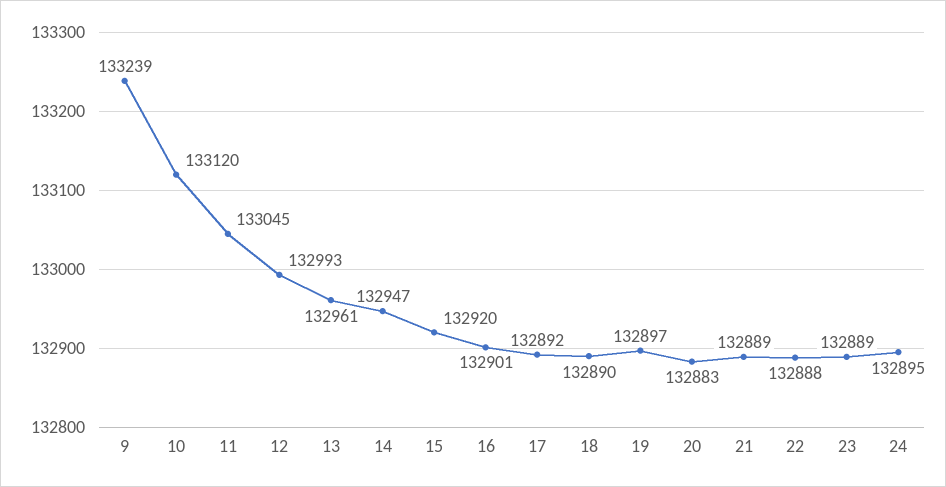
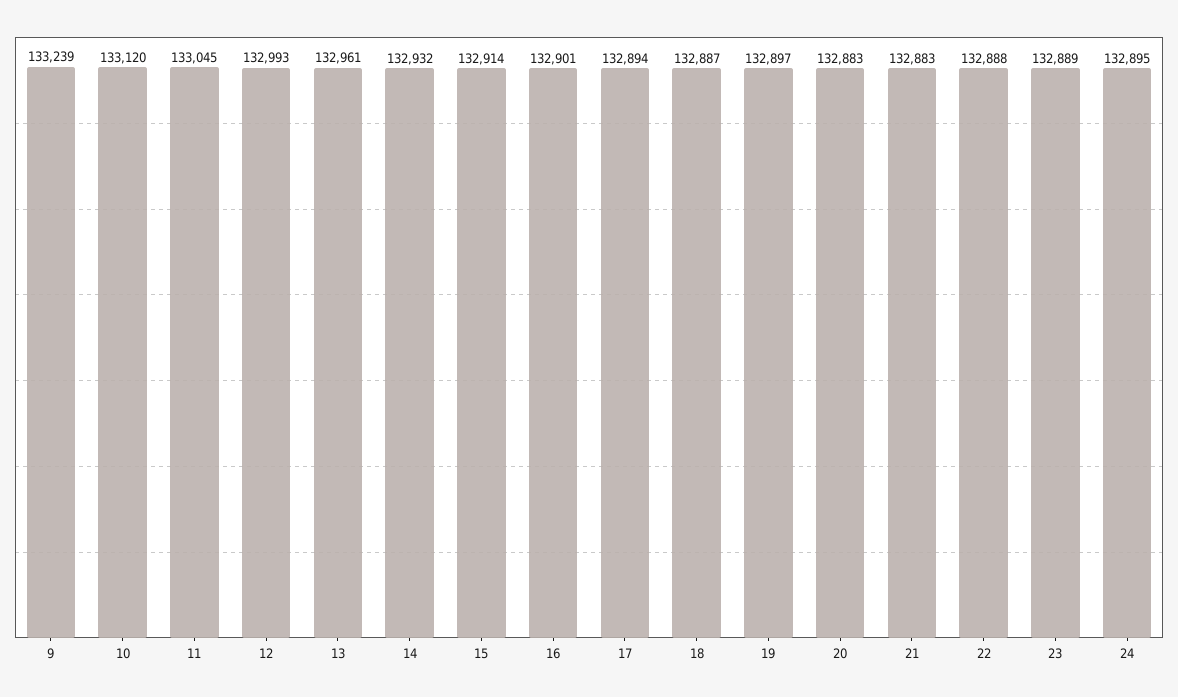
14: 132947 -> 132932
15: 132920 -> 132914
17: 132892 -> 132894
18: 132890 -> 132887
21: 132889 -> 132883

